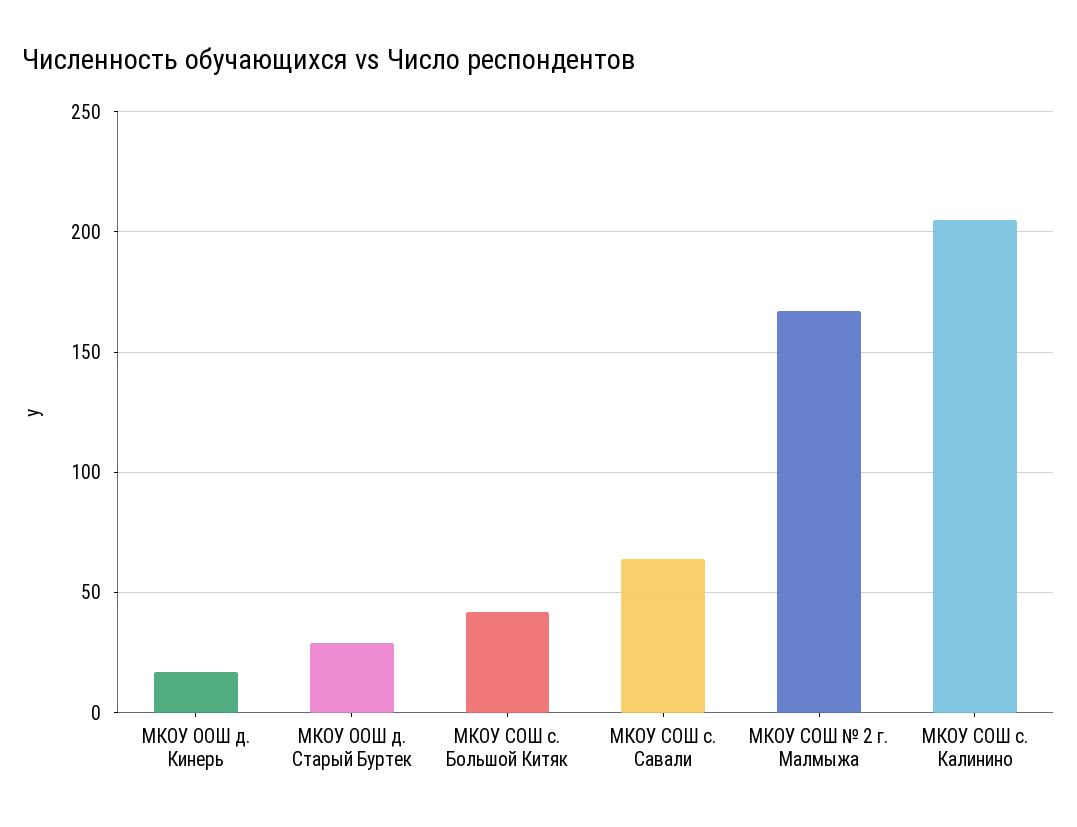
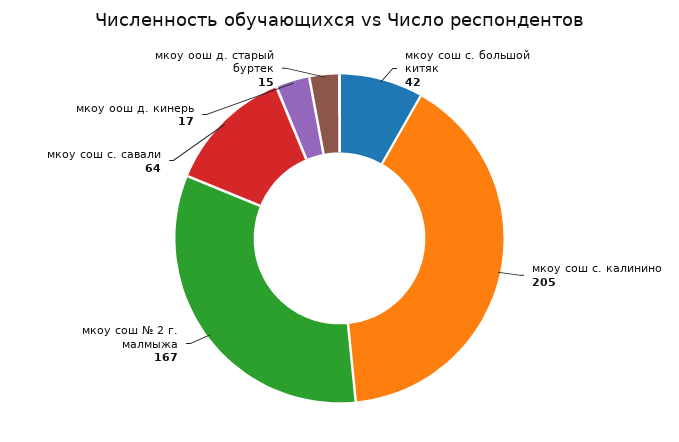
МКОУ ООШ д. Старый Буртек: 30 -> 15

